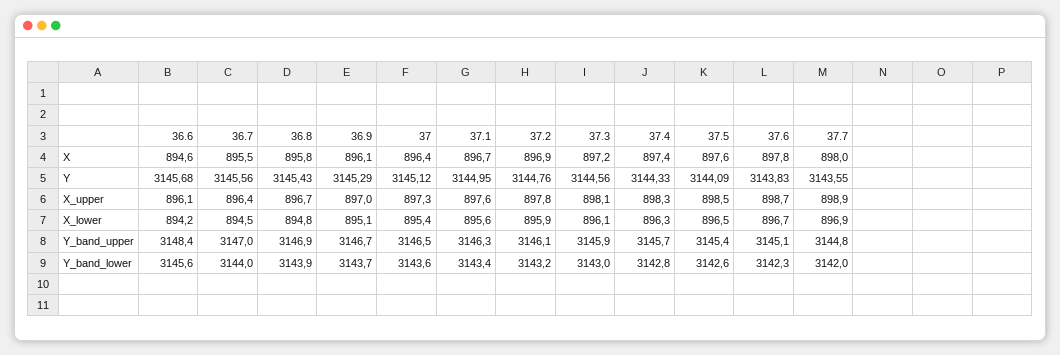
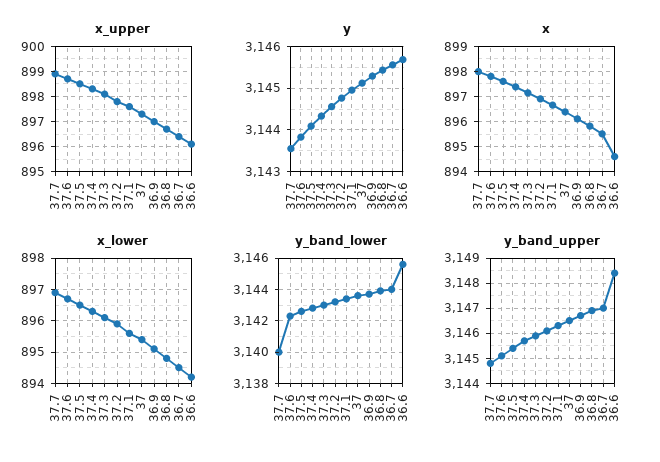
Y_band_lower, 37.7: 3142 -> 3140

